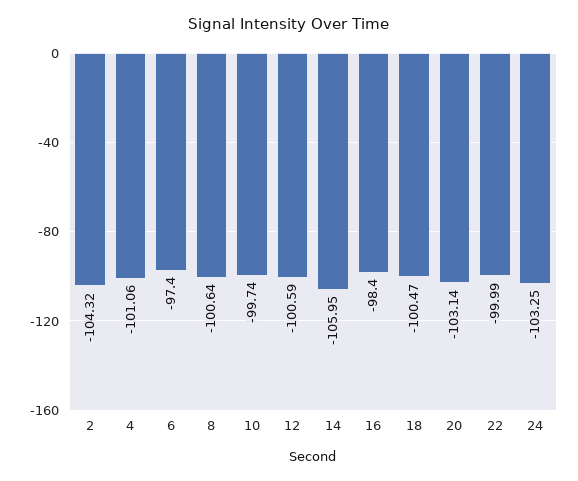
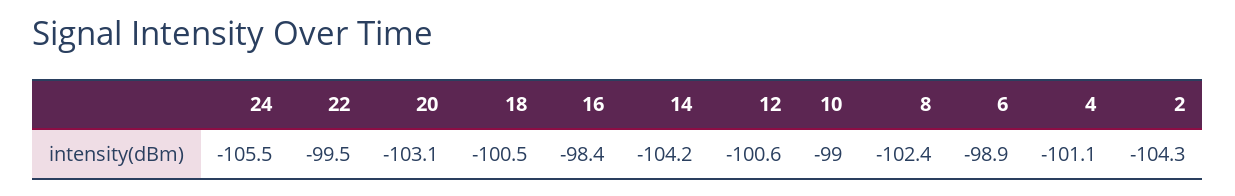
6: -97.4 -> -98.9
8: -100.64 -> -102.4
10: -99.74 -> -99
14: -105.95 -> -104.2
22: -99.99 -> -99.5
24: -103.25 -> -105.5

